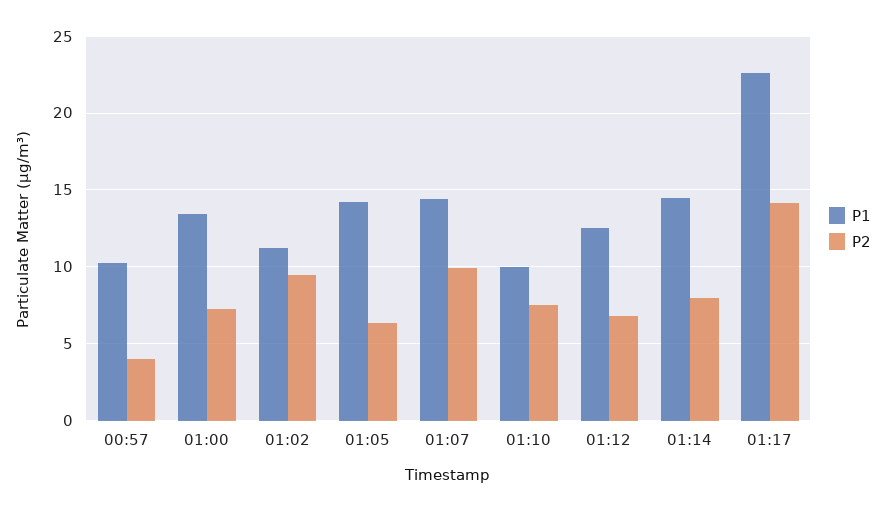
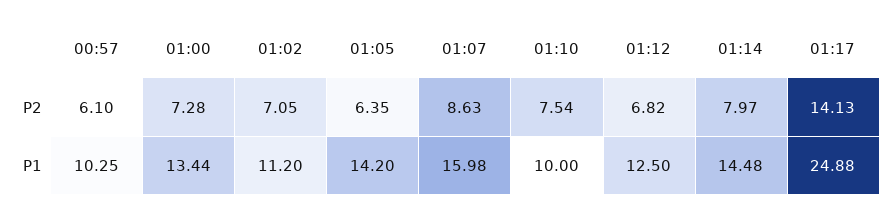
P2, 00:57: 4 -> 6.1
P2, 01:02: 9.5 -> 7.05
P1, 01:07: 14.5 -> 15.98
P2, 01:07: 10 -> 8.63
P1, 01:17: 22.5 -> 24.88

